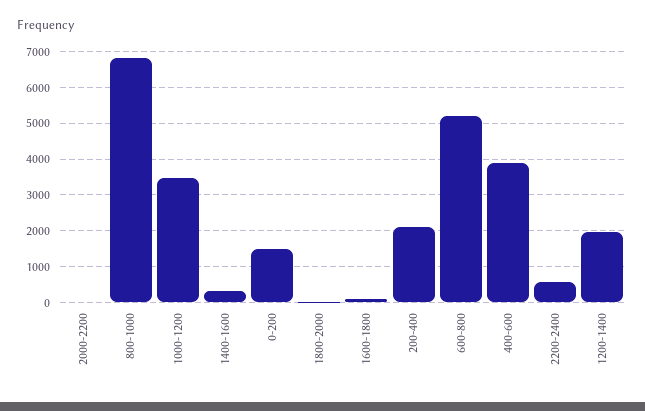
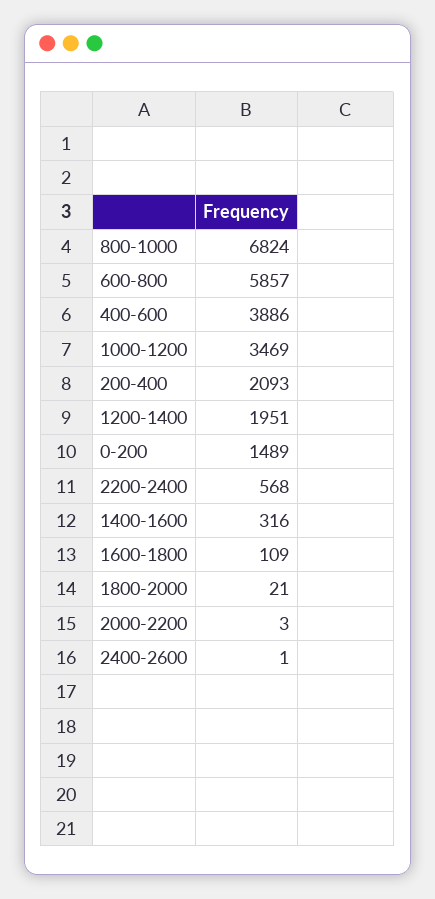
600-800: 5200 -> 5857
2400-2600: none -> 1

